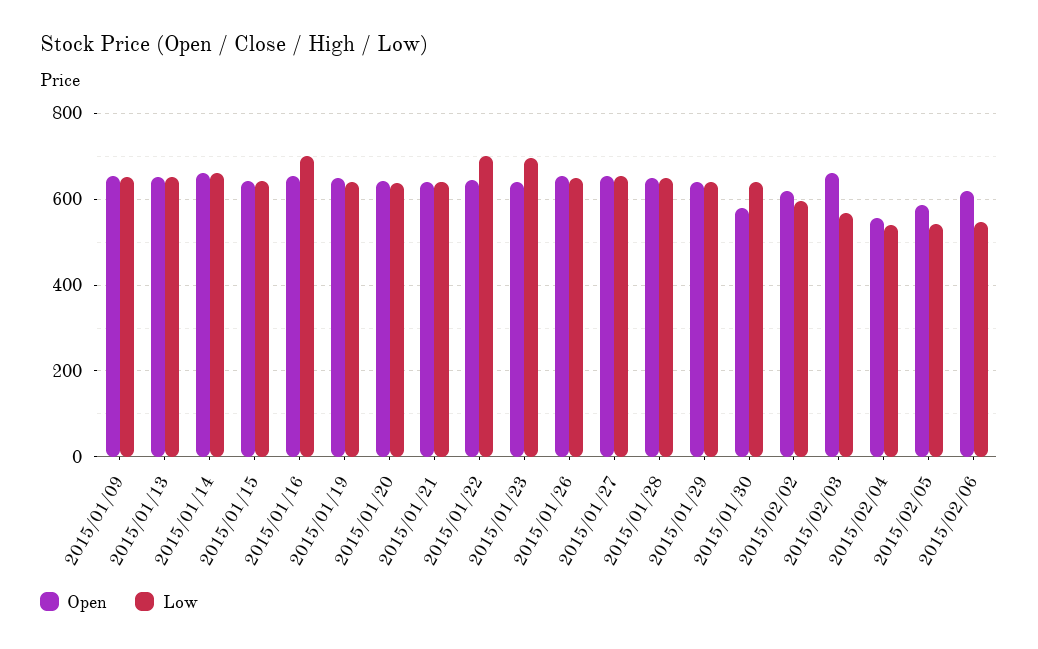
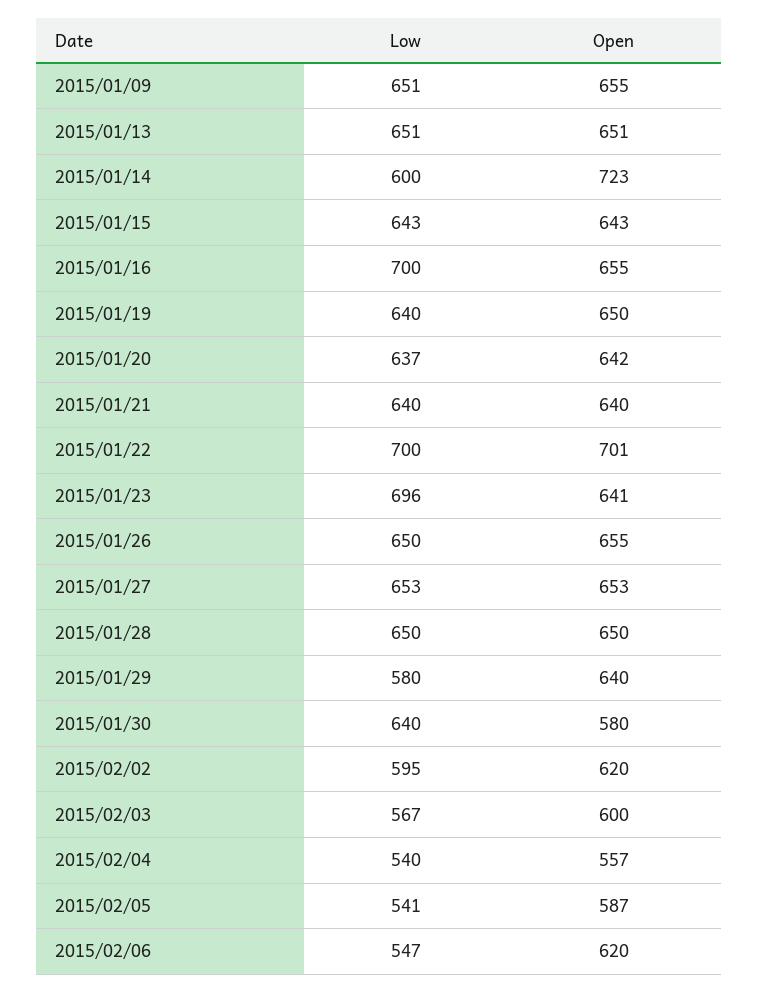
Open, 2015/01/14: 660 -> 723
Low, 2015/01/14: 660 -> 600
Open, 2015/01/22: 640 -> 701
Low, 2015/01/29: 640 -> 580
Open, 2015/02/03: 660 -> 600

